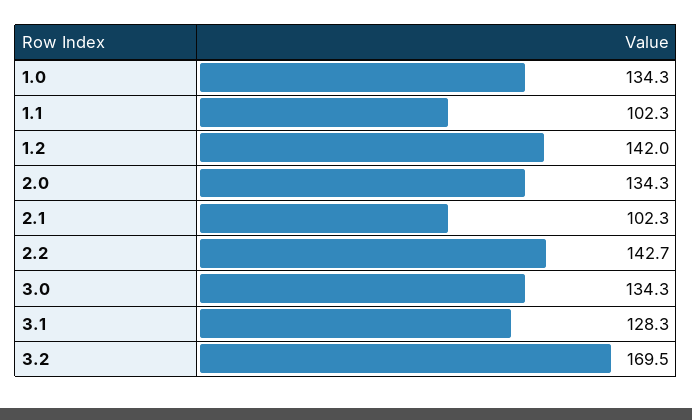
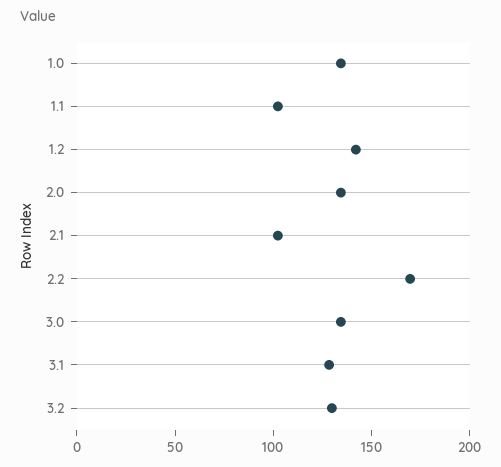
2.2: 142.7 -> 170
3.2: 169.5 -> 130

